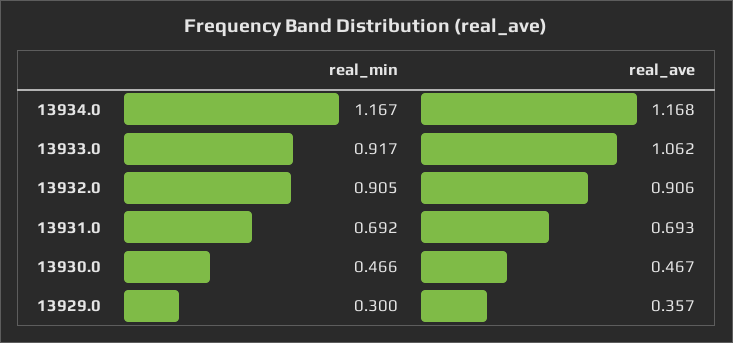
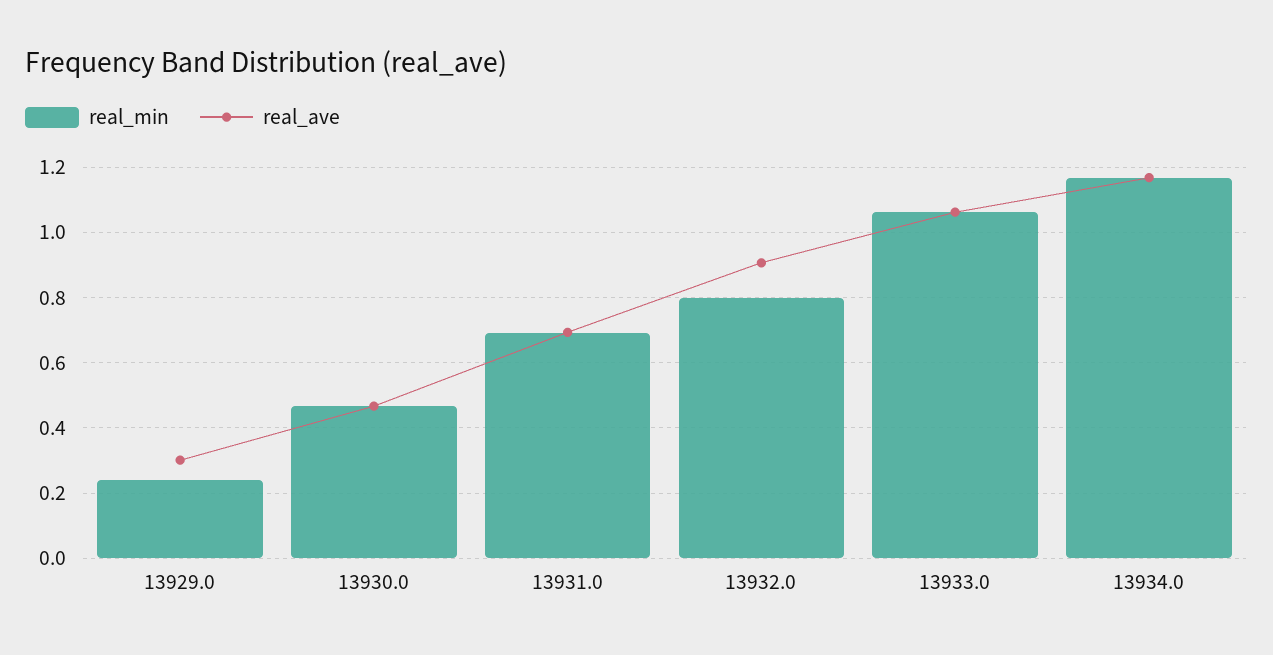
real_min, 13933.0: 0.917 -> 1.06
real_min, 13932.0: 0.905 -> 0.8
real_min, 13929.0: 0.3 -> 0.24
real_ave, 13929.0: 0.357 -> 0.3

